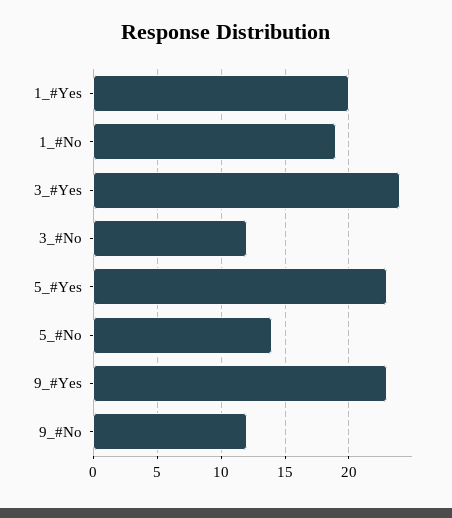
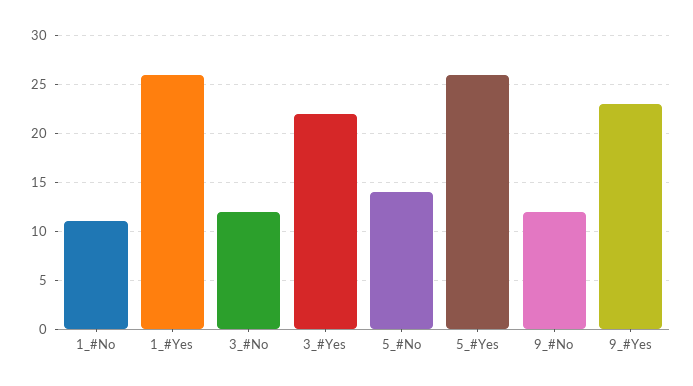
1_#Yes: 20 -> 26
1_#No: 19 -> 11
3_#Yes: 24 -> 22
5_#Yes: 23 -> 26

